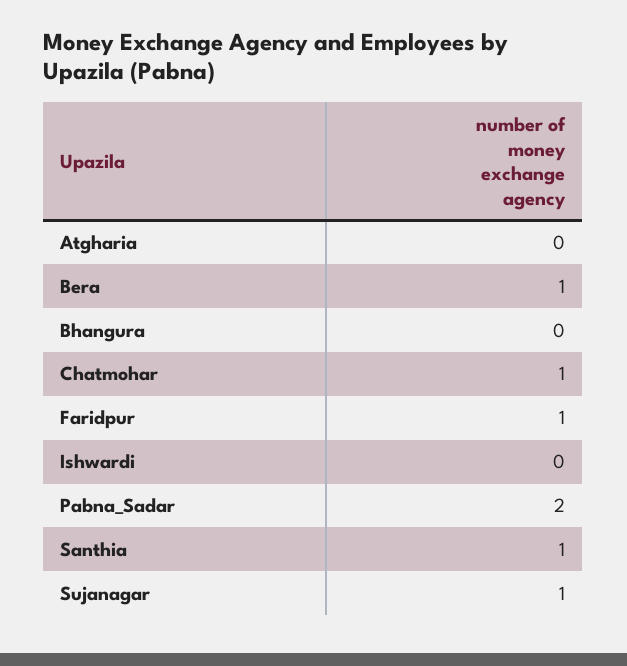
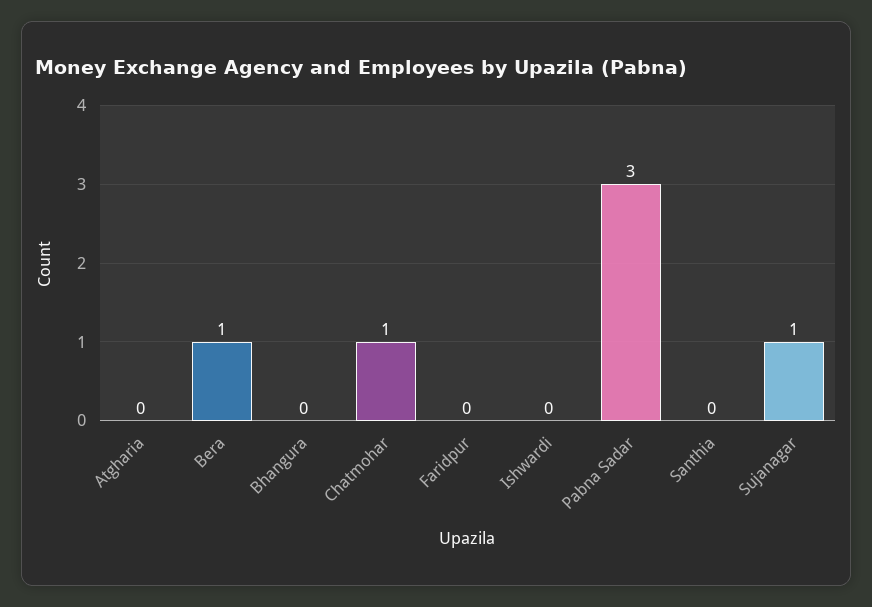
Faridpur: 1 -> 0
Pabna_Sadar: 2 -> 3
Santhia: 1 -> 0

